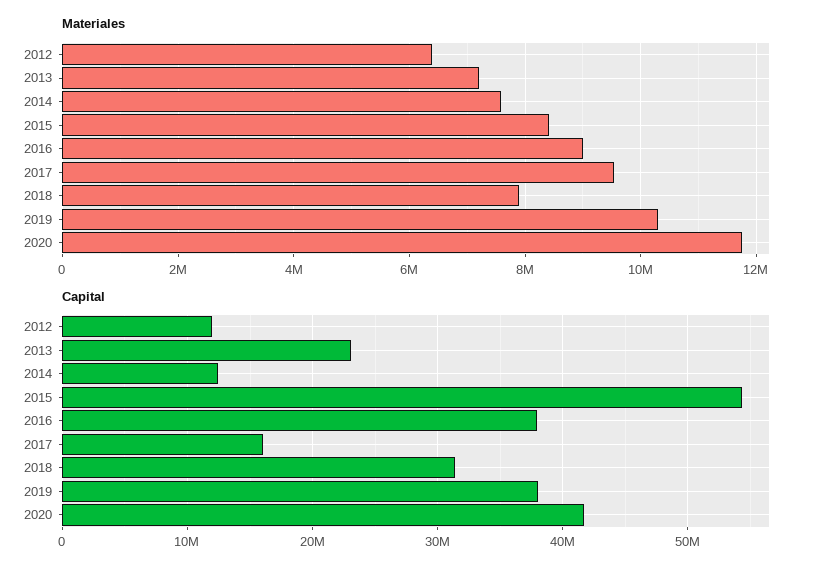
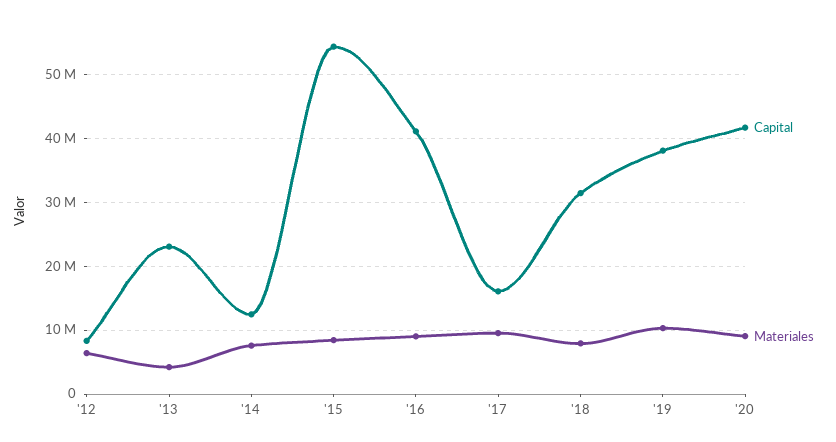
Materiales, 2013: 7200000 -> 4000000
Materiales, 2020: 11800000 -> 9000000
Capital, 2012: 12000000 -> 8000000
Capital, 2016: 38000000 -> 41000000

